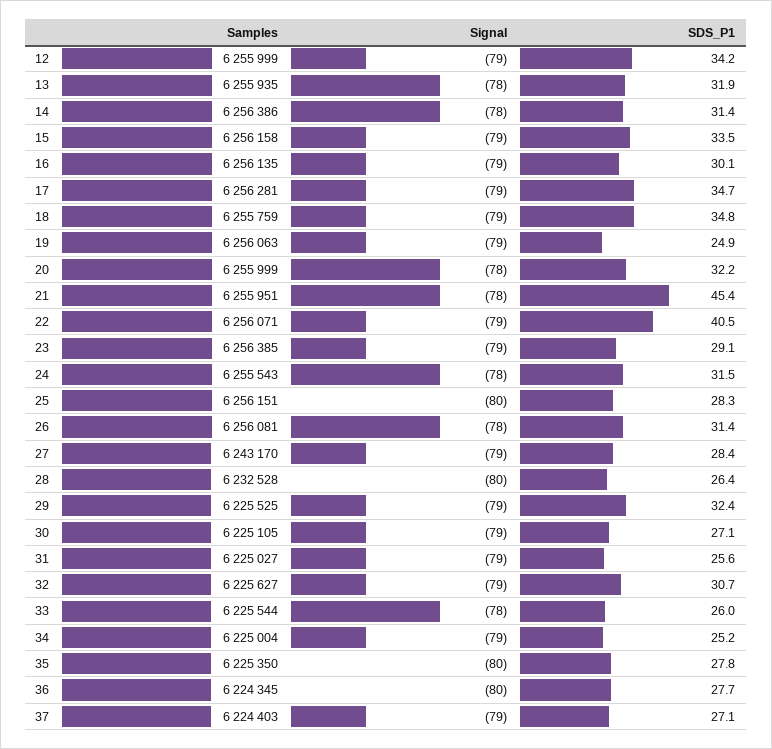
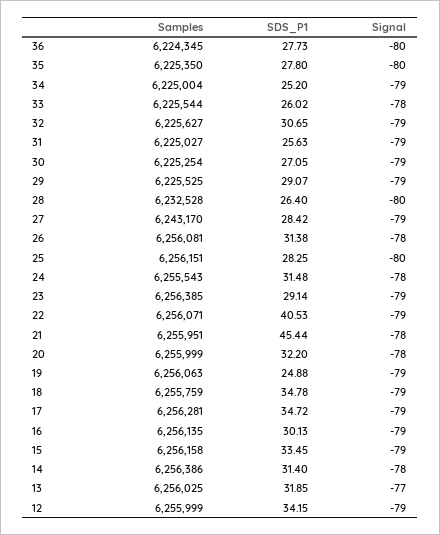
Samples, 13: 6255935 -> 6256025
Signal, 13: -78 -> -77
SDS_P1, 29: 32.4 -> 29.07
Samples, 30: 6225105 -> 6225254
Samples, 37: 6224403 -> none
Signal, 37: -79 -> none
SDS_P1, 37: 27.1 -> none

